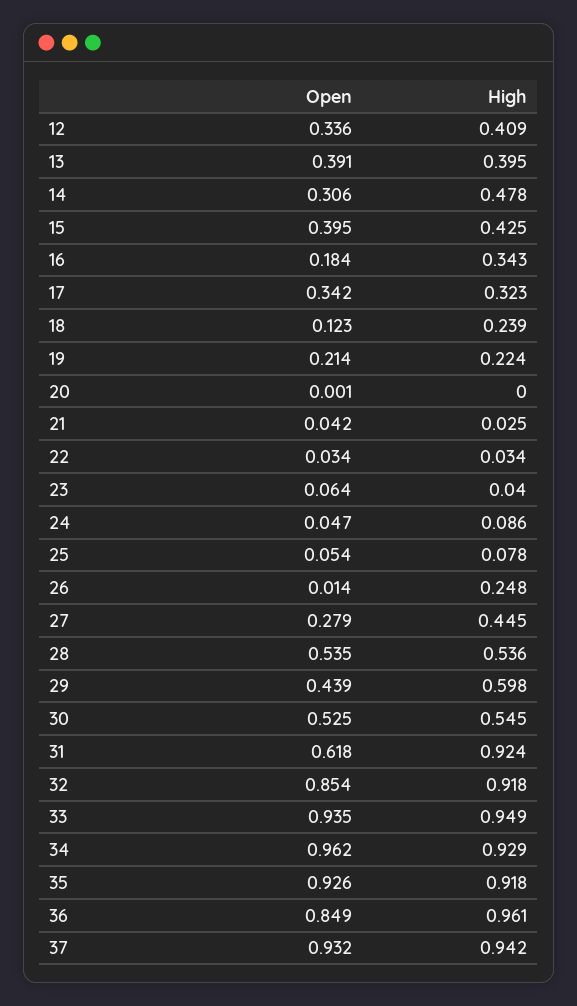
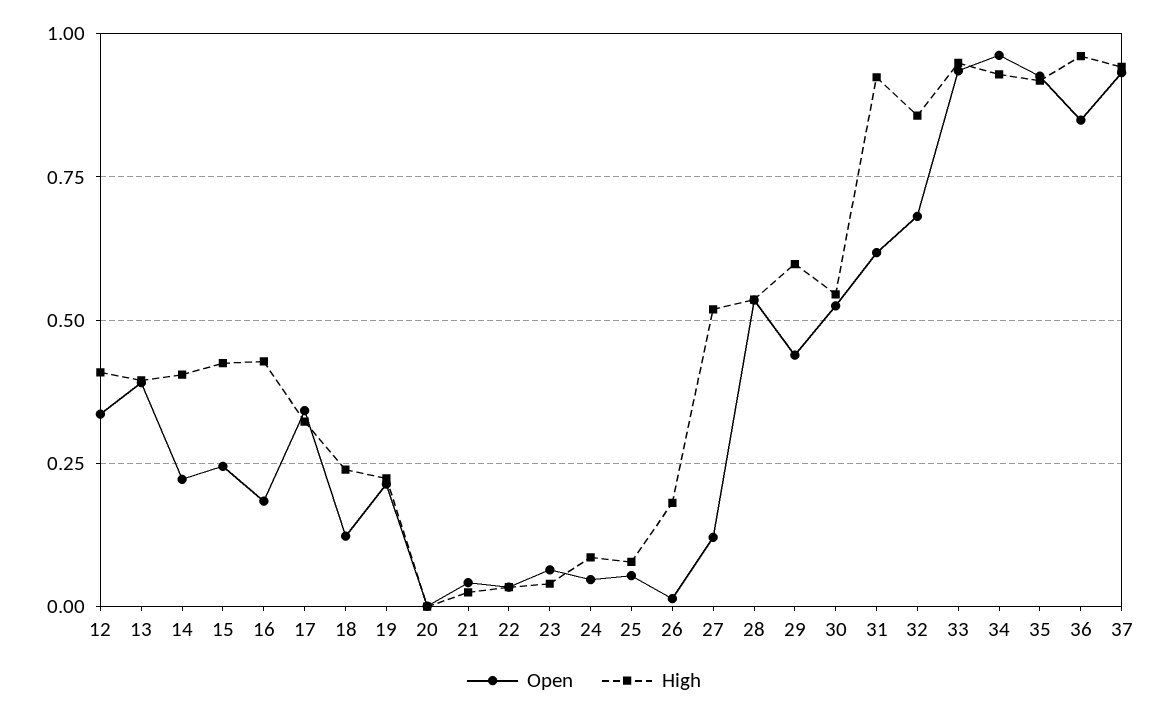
Open, 14: 0.306 -> 0.225
High, 14: 0.478 -> 0.4
Open, 15: 0.395 -> 0.25
High, 16: 0.343 -> 0.425
High, 26: 0.248 -> 0.175
Open, 27: 0.279 -> 0.125
High, 27: 0.445 -> 0.525
Open, 32: 0.854 -> 0.675
High, 32: 0.918 -> 0.85

